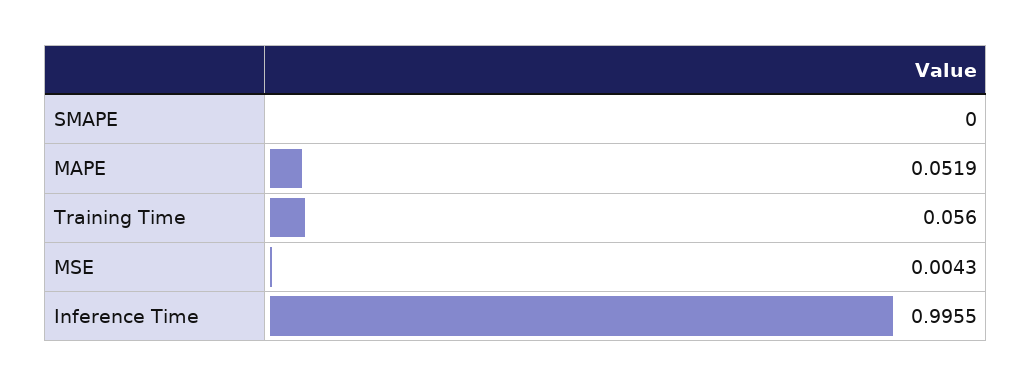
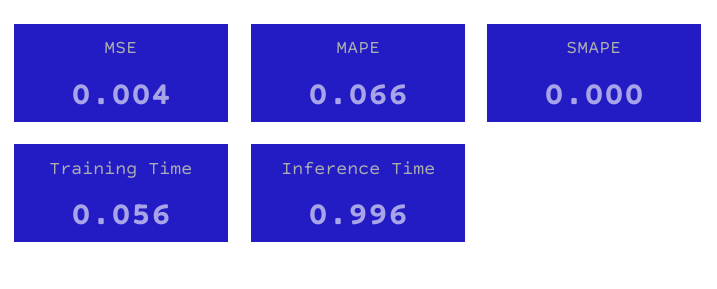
MAPE: 0.0519 -> 0.066

